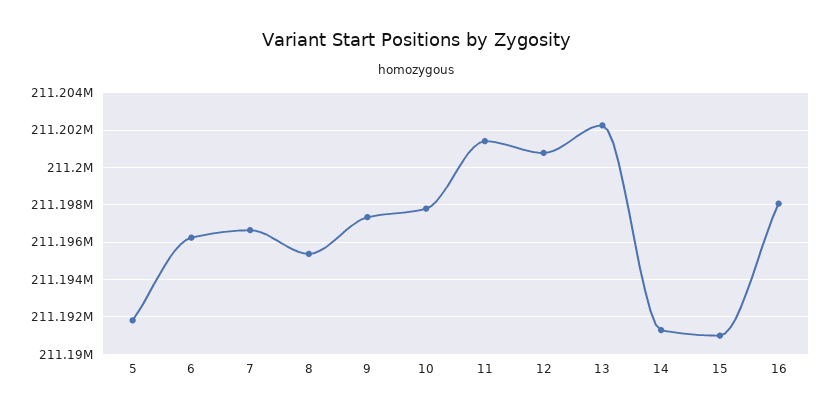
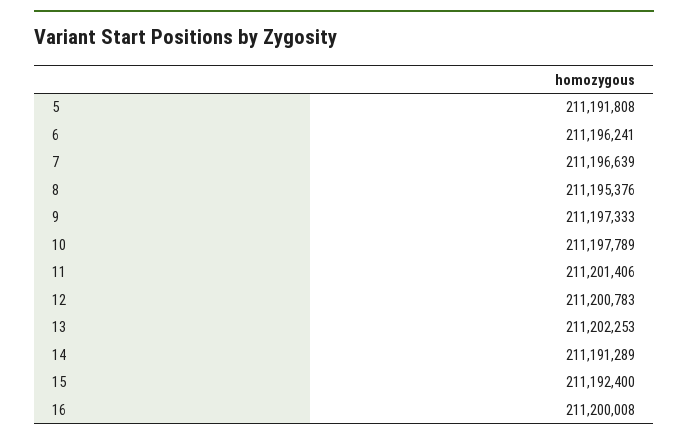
15: 211191000 -> 211192400
16: 211198000 -> 211200008

